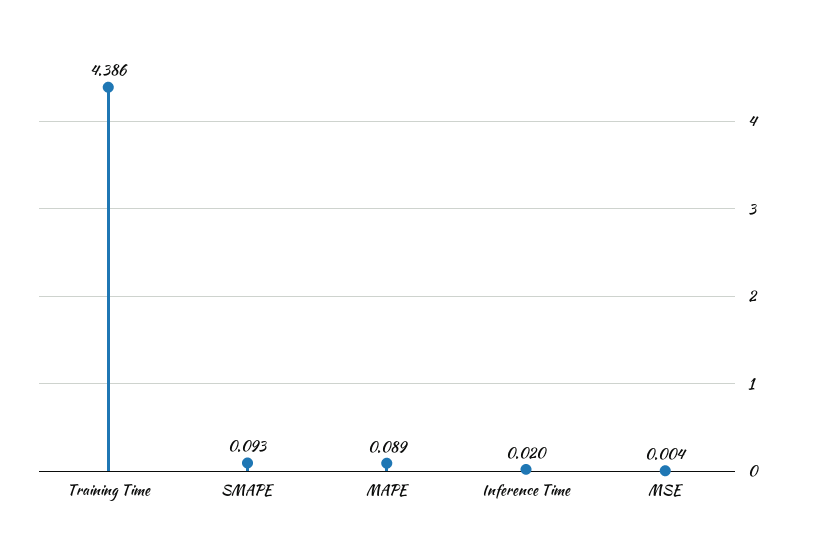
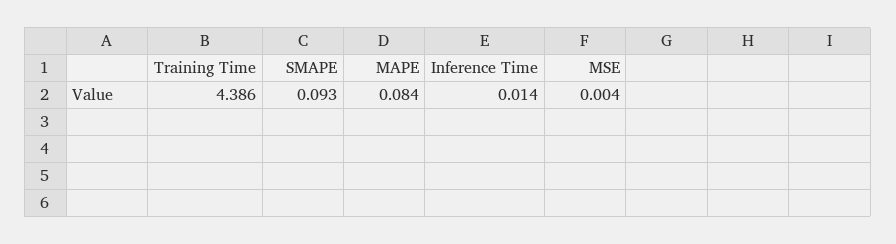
MAPE: 0.089 -> 0.084
Inference Time: 0.02 -> 0.014

